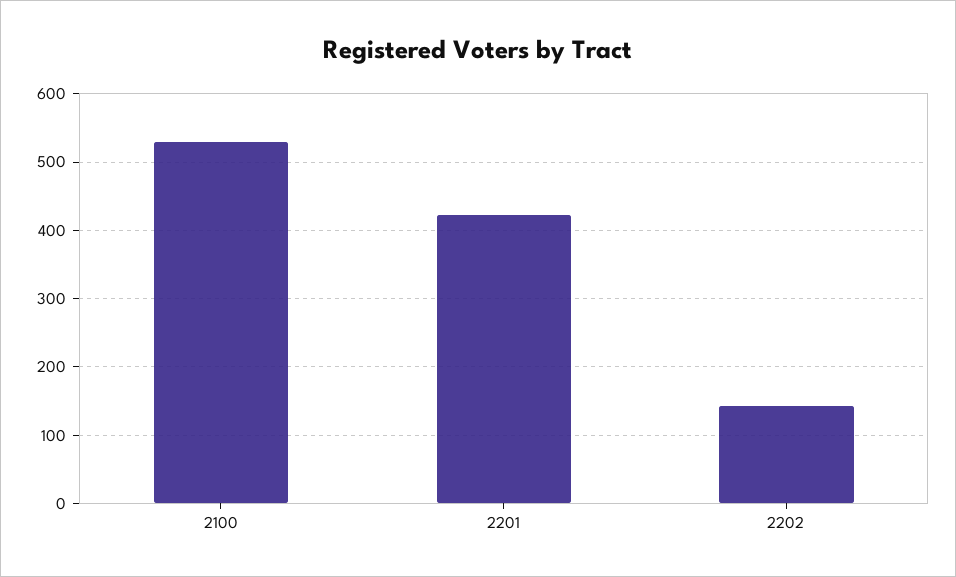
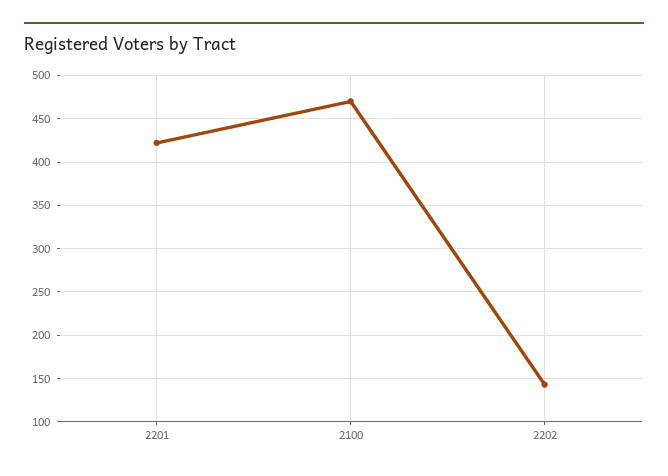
2100: 530 -> 470

